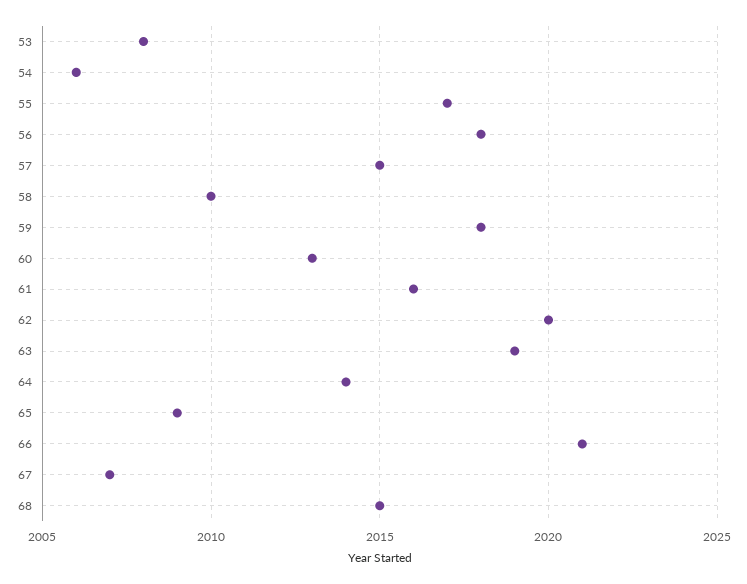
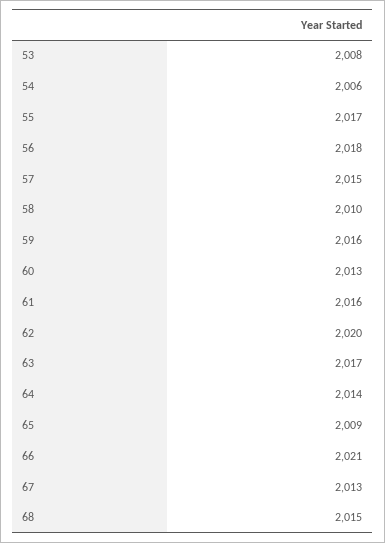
59: 2018 -> 2016
63: 2019 -> 2017
67: 2007 -> 2013

